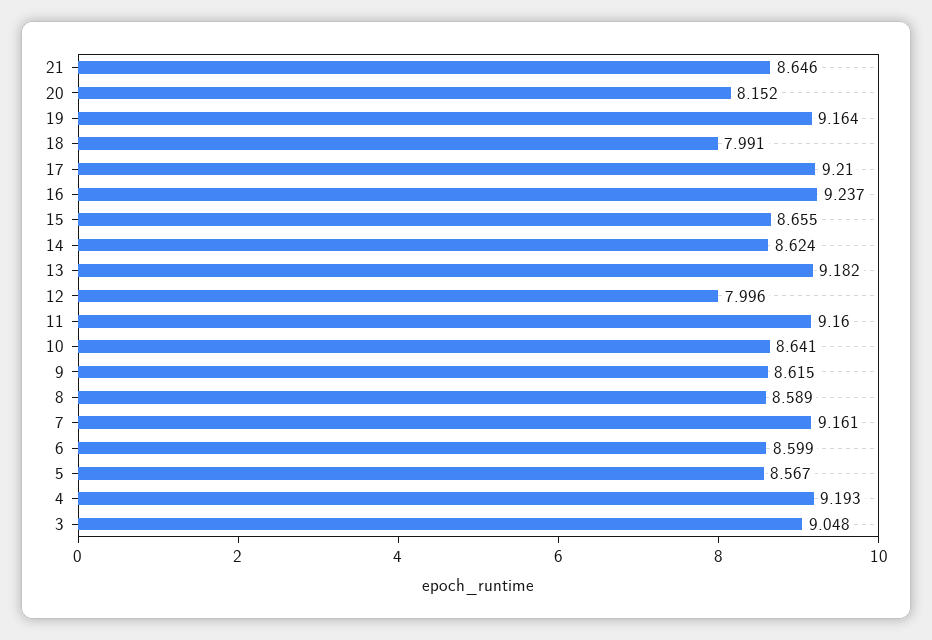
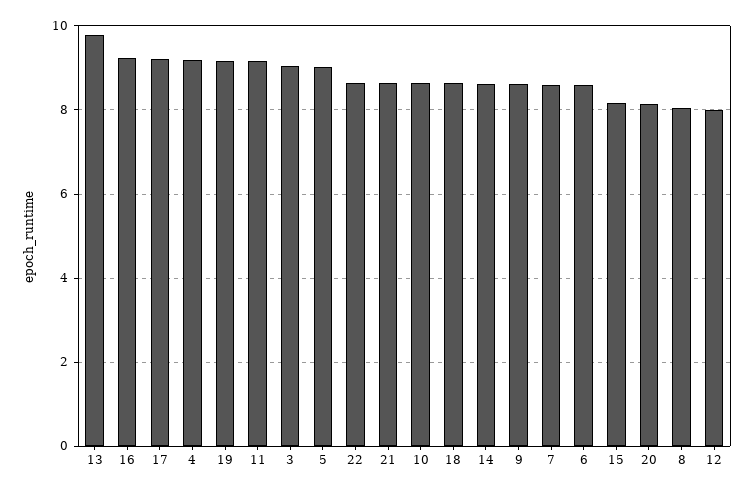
18: 7.991 -> 8.6
15: 8.655 -> 8.2
13: 9.182 -> 9.8
8: 8.589 -> 8
7: 9.161 -> 8.6
5: 8.567 -> 9
22: none -> 8.6

